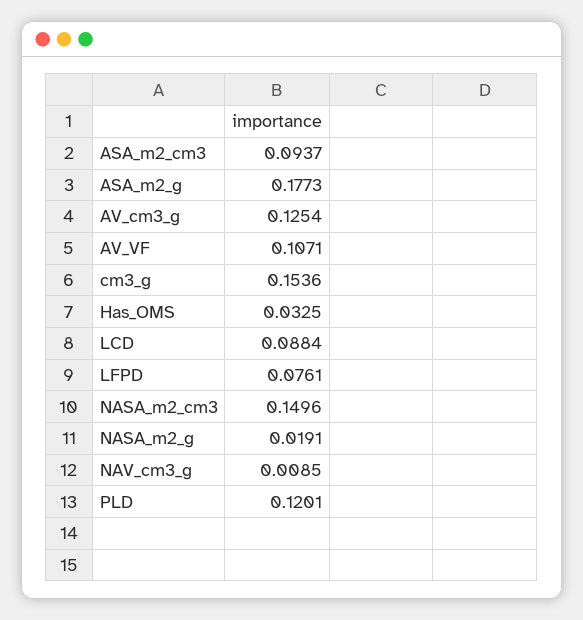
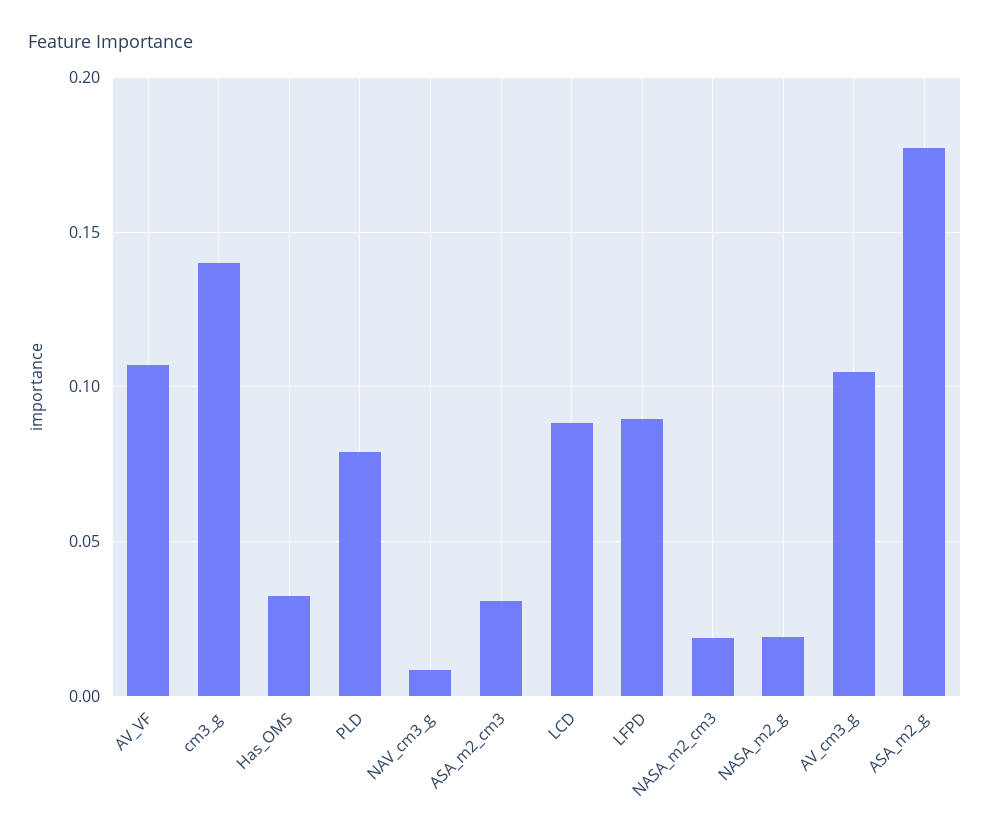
ASA_m2_cm3: 0.0937 -> 0.03
AV_cm3_g: 0.1254 -> 0.105
cm3_g: 0.1536 -> 0.14
LFPD: 0.0761 -> 0.09
NASA_m2_cm3: 0.1496 -> 0.02
PLD: 0.1201 -> 0.08

